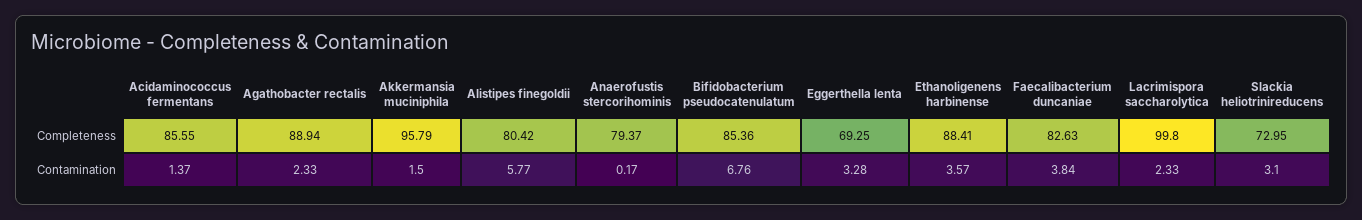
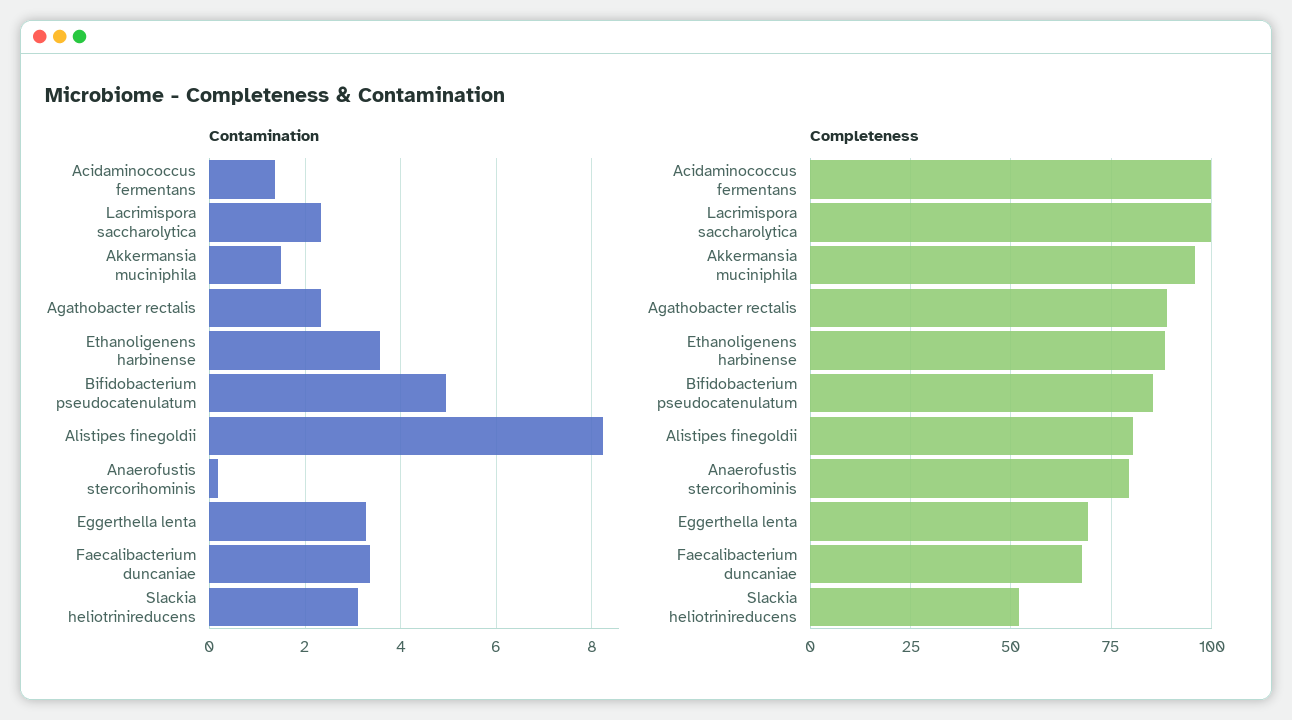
Completeness, Acidaminococcus fermentans: 85.55 -> 100
Completeness, Faecalibacterium duncaniae: 82.63 -> 67.5
Completeness, Slackia heliotrinireducens: 72.95 -> 52.5
Contamination, Alistipes finegoldii: 5.77 -> 8.2
Contamination, Bifidobacterium pseudocatenulatum: 6.76 -> 5
Contamination, Faecalibacterium duncaniae: 3.84 -> 3.4

